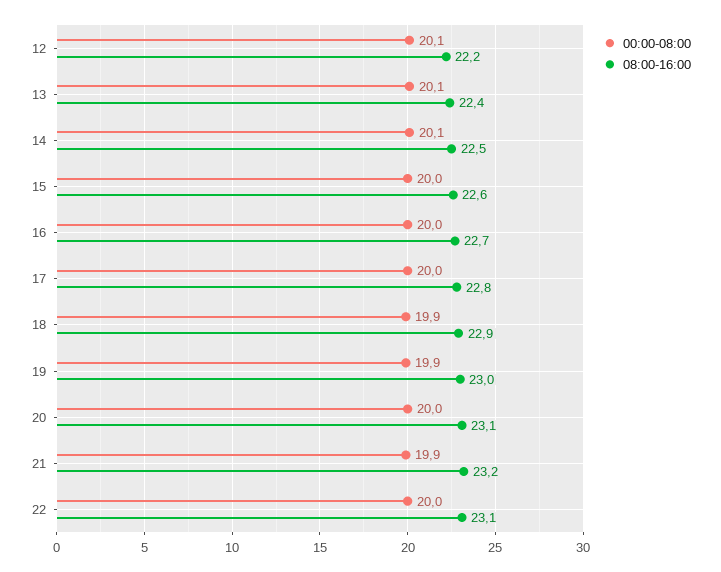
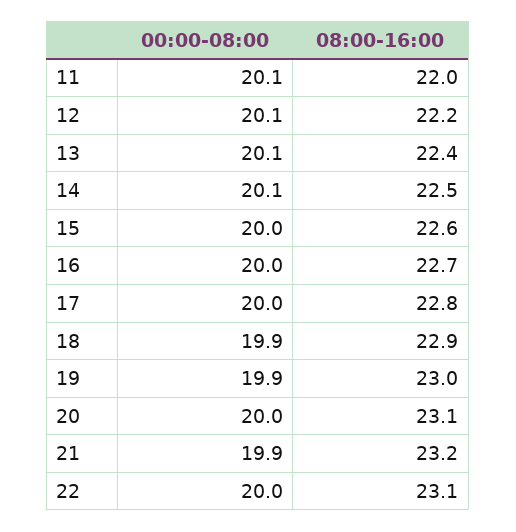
00:00-08:00, 11: none -> 20.1
08:00-16:00, 11: none -> 22

